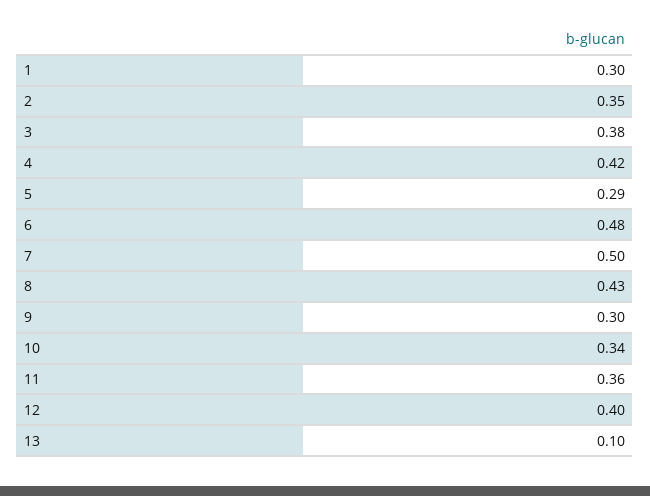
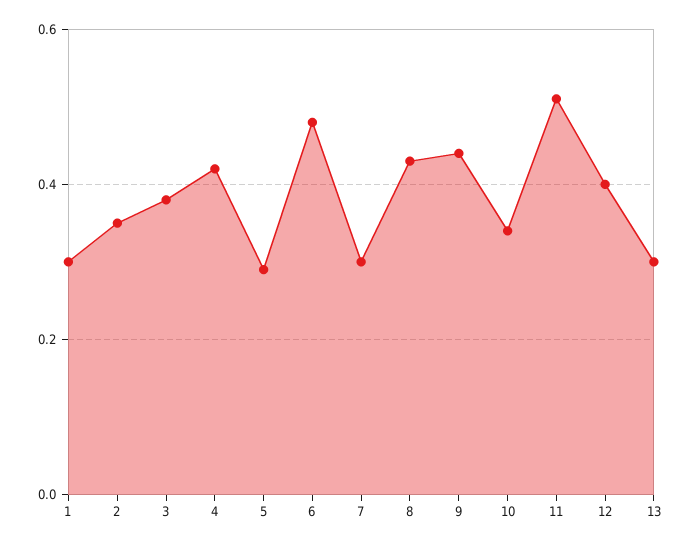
7: 0.5 -> 0.3
9: 0.3 -> 0.45
11: 0.36 -> 0.5
13: 0.1 -> 0.3

